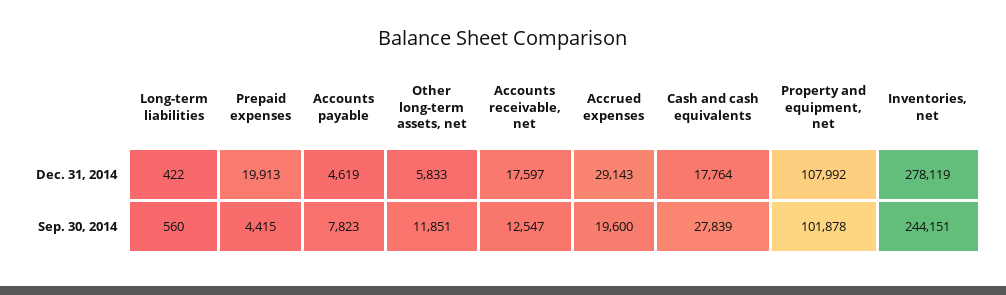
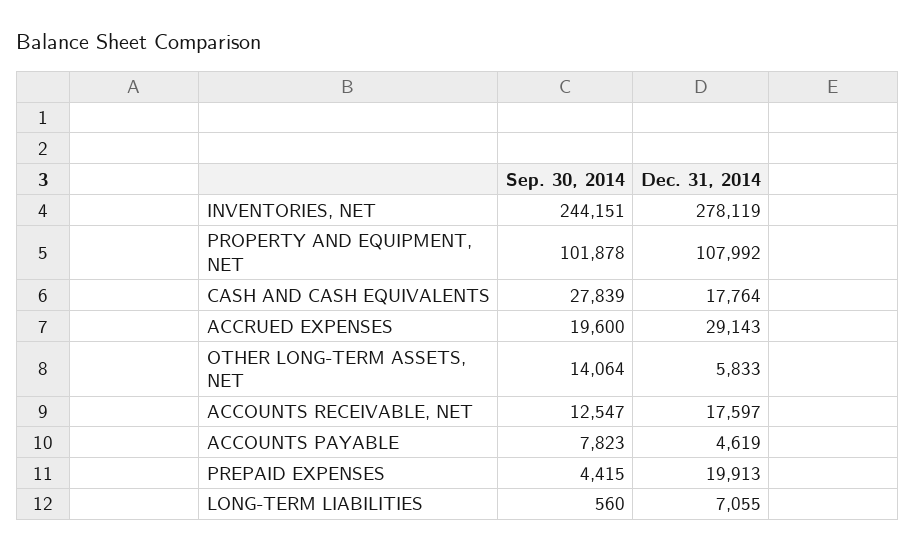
Long-term liabilities, Dec. 31, 2014: 422 -> 7055
Other long-term assets, net, Sep. 30, 2014: 11851 -> 14064

